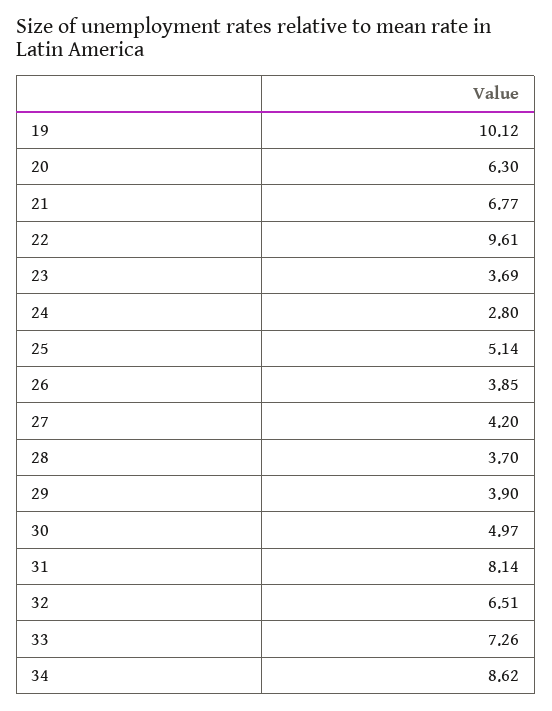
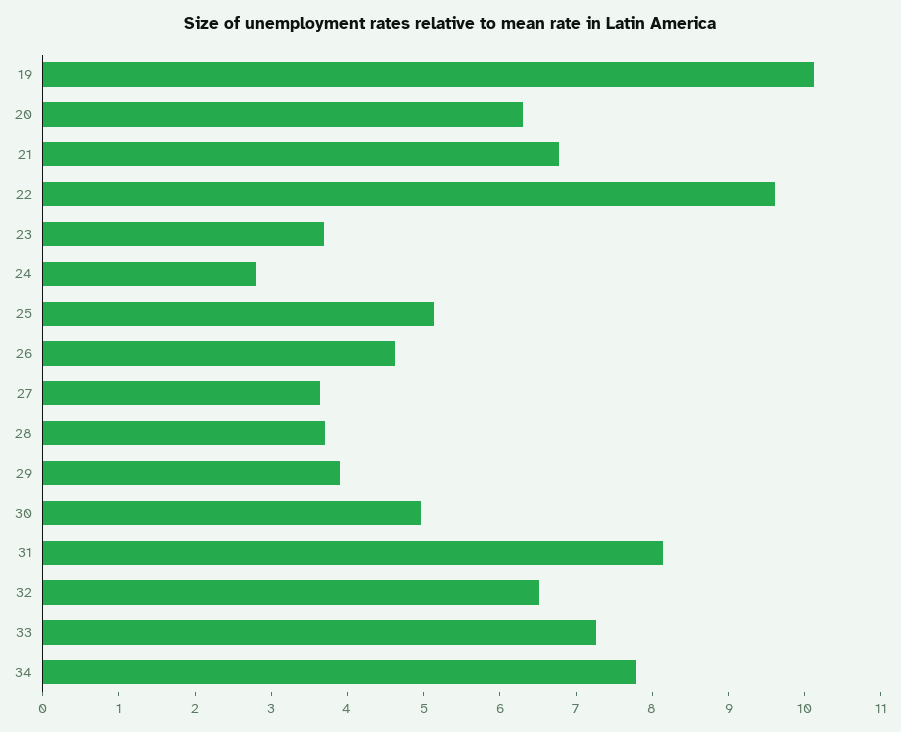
26: 3.85 -> 4.6
27: 4.2 -> 3.6
34: 8.62 -> 7.8

